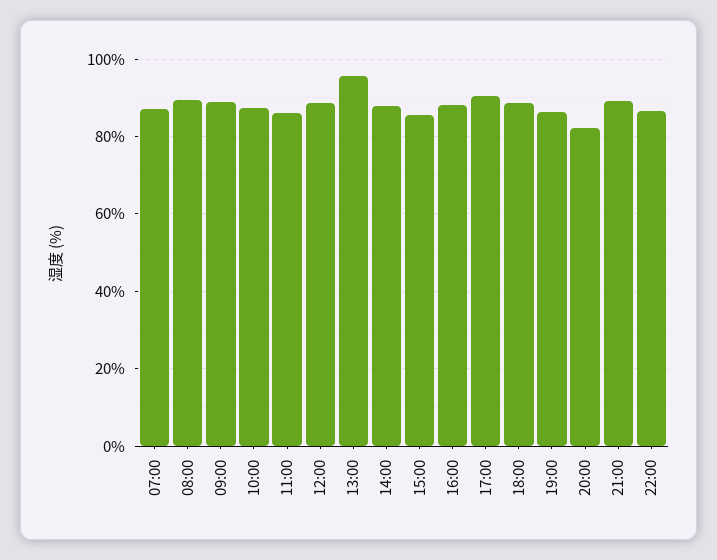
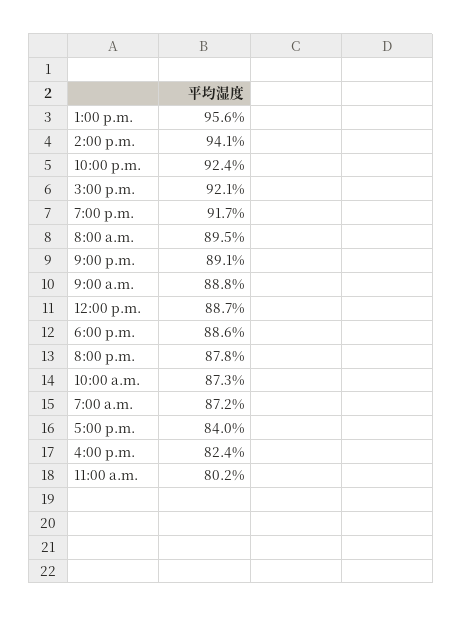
11:00: 86 -> 80.2
14:00: 88 -> 94.1
15:00: 86 -> 92.1
16:00: 88 -> 82.4
17:00: 90 -> 84
19:00: 86 -> 91.7
20:00: 82 -> 87.8
22:00: 86 -> 92.4

